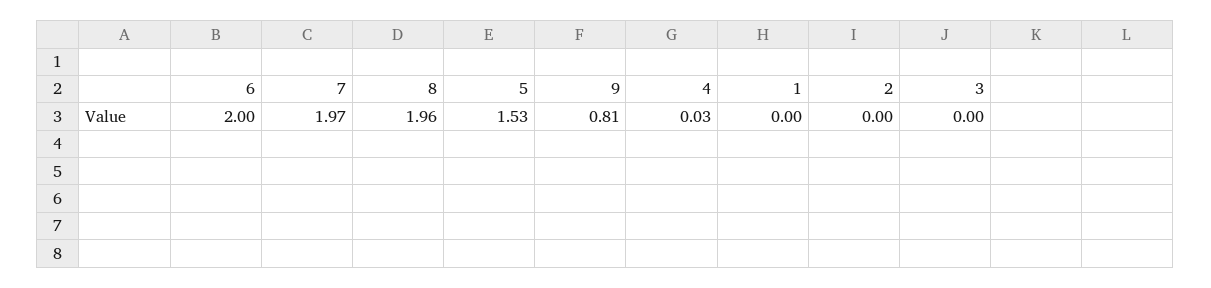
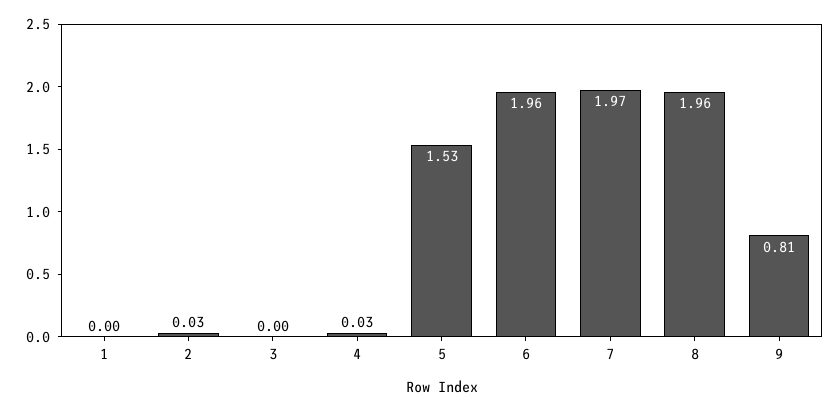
6: 2 -> 1.96
2: 0 -> 0.03

